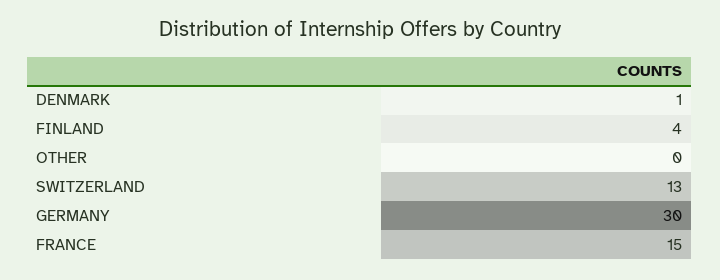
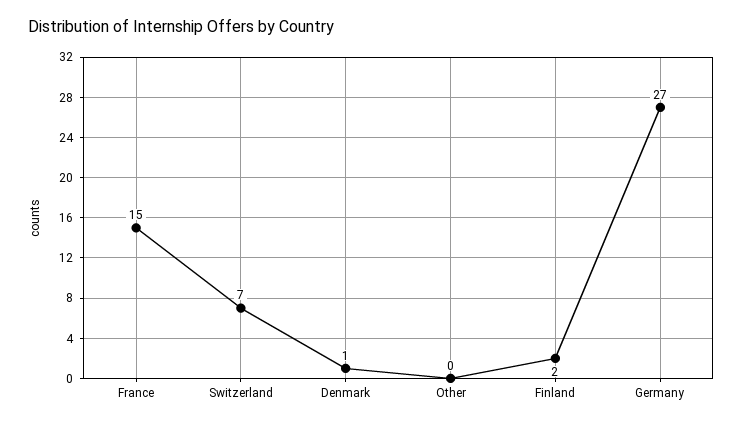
FINLAND: 4 -> 2
SWITZERLAND: 13 -> 7
GERMANY: 30 -> 27

